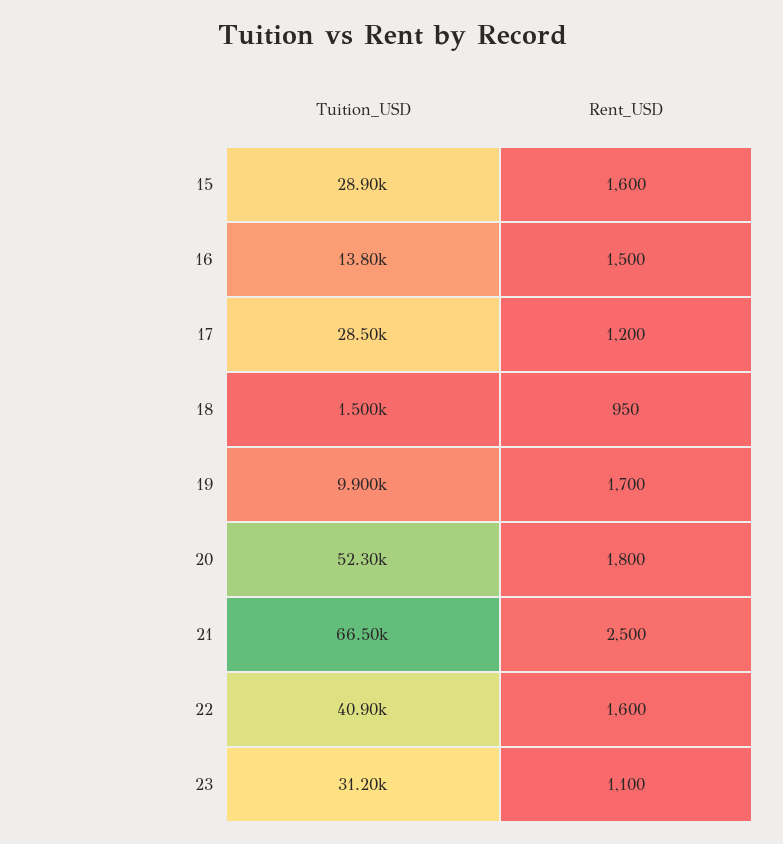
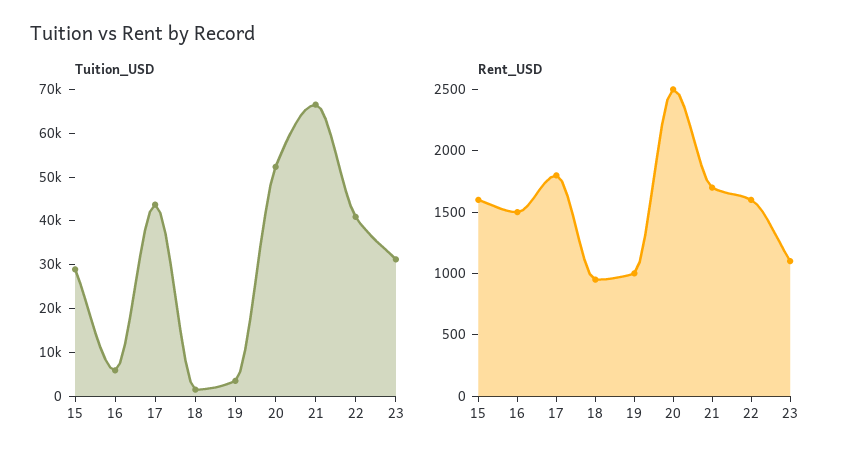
Tuition_USD, 16: 13800 -> 6000
Tuition_USD, 17: 28500 -> 44000
Rent_USD, 17: 1200 -> 1800
Tuition_USD, 19: 9900 -> 4000
Rent_USD, 19: 1700 -> 1000
Rent_USD, 20: 1800 -> 2500
Rent_USD, 21: 2500 -> 1700

